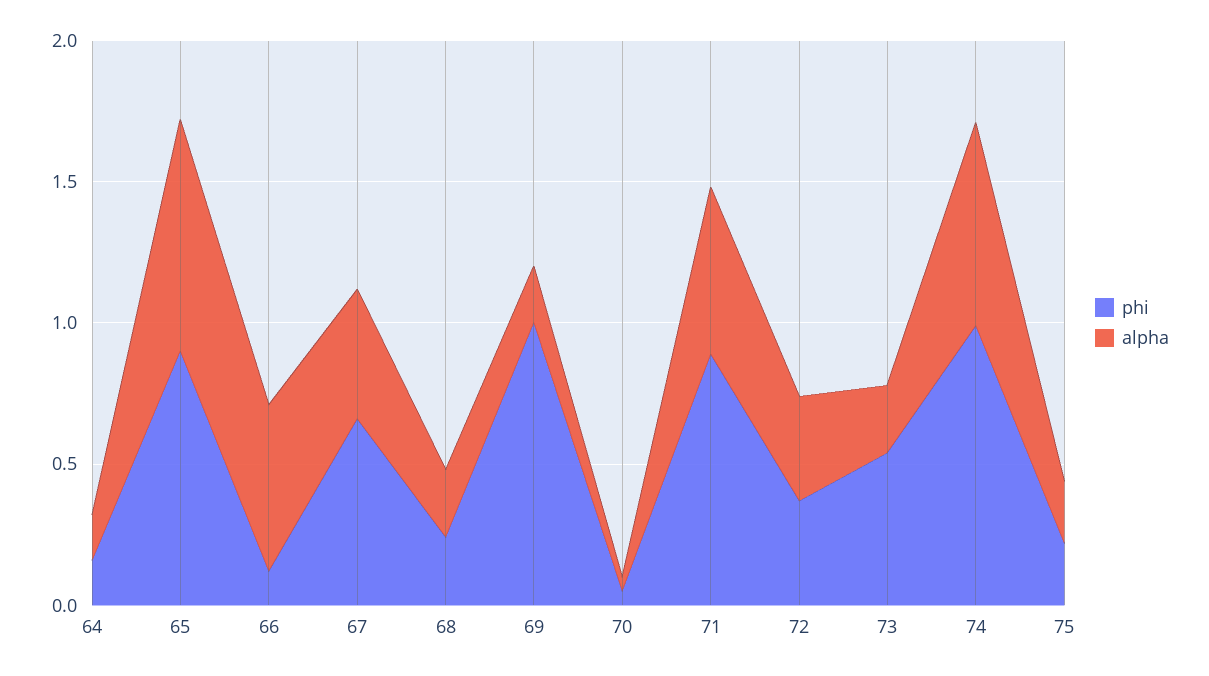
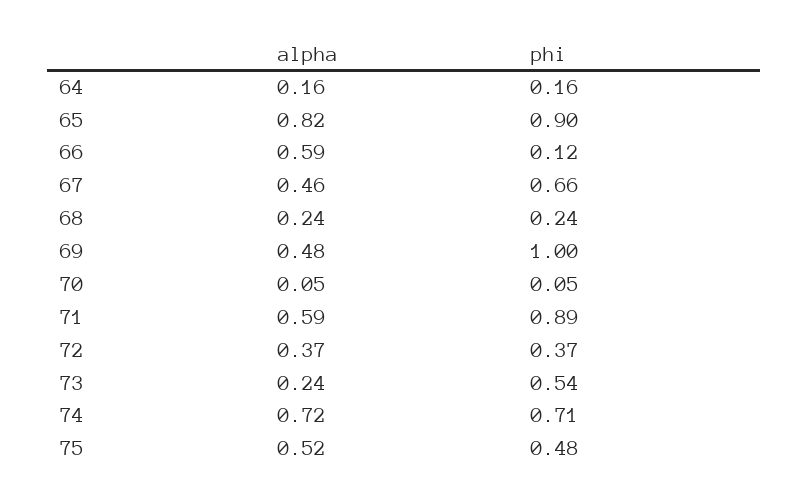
alpha, 69: 0.2 -> 0.48
phi, 74: 1 -> 0.71
phi, 75: 0.2 -> 0.48
alpha, 75: 0.2 -> 0.52

